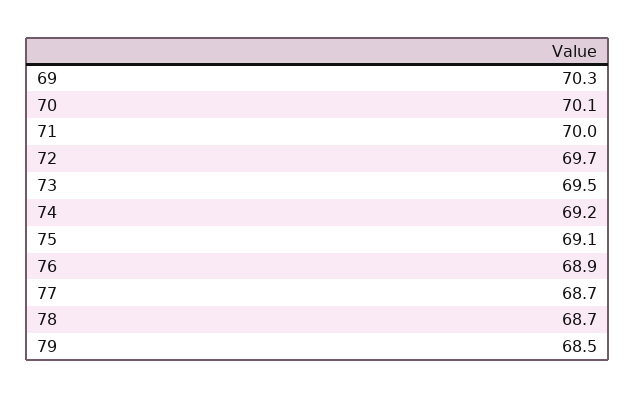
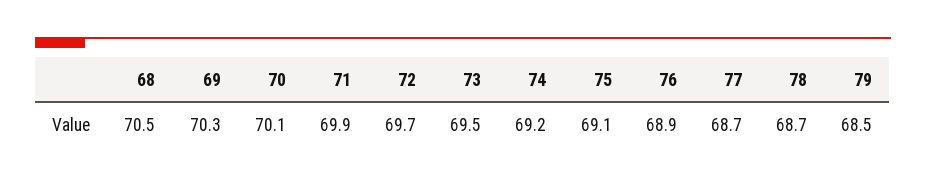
71: 70 -> 69.9
68: none -> 70.5

